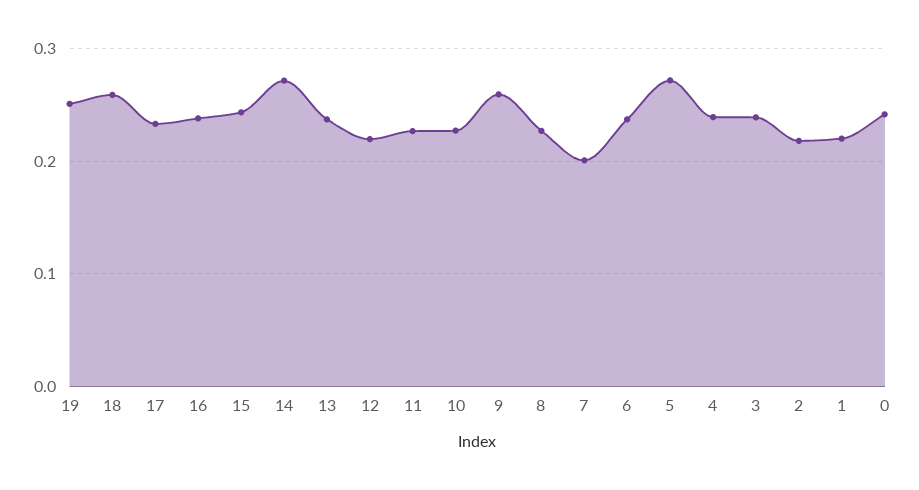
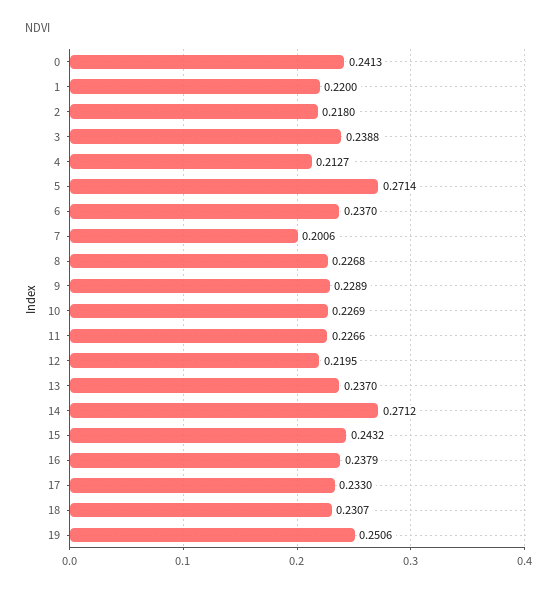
18: 0.26 -> 0.2307
9: 0.26 -> 0.2289
4: 0.24 -> 0.2127

